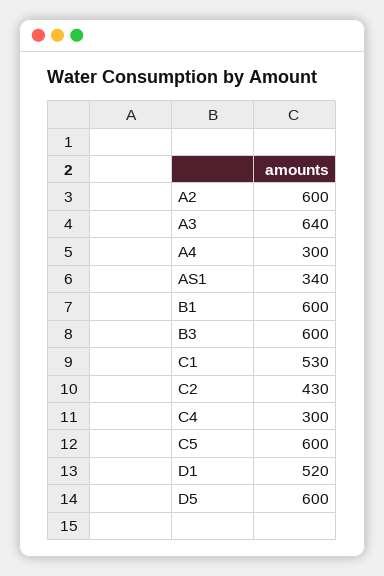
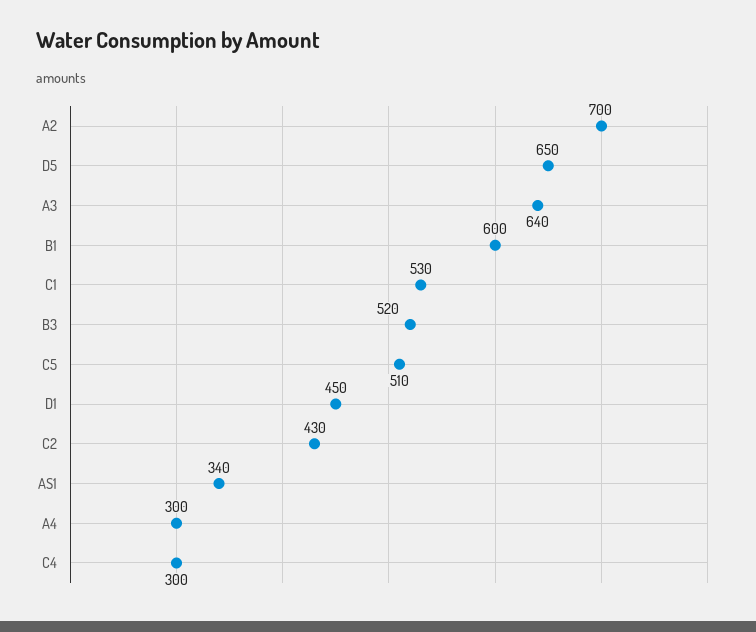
A2: 600 -> 700
B3: 600 -> 520
C5: 600 -> 510
D1: 520 -> 450
D5: 600 -> 650

